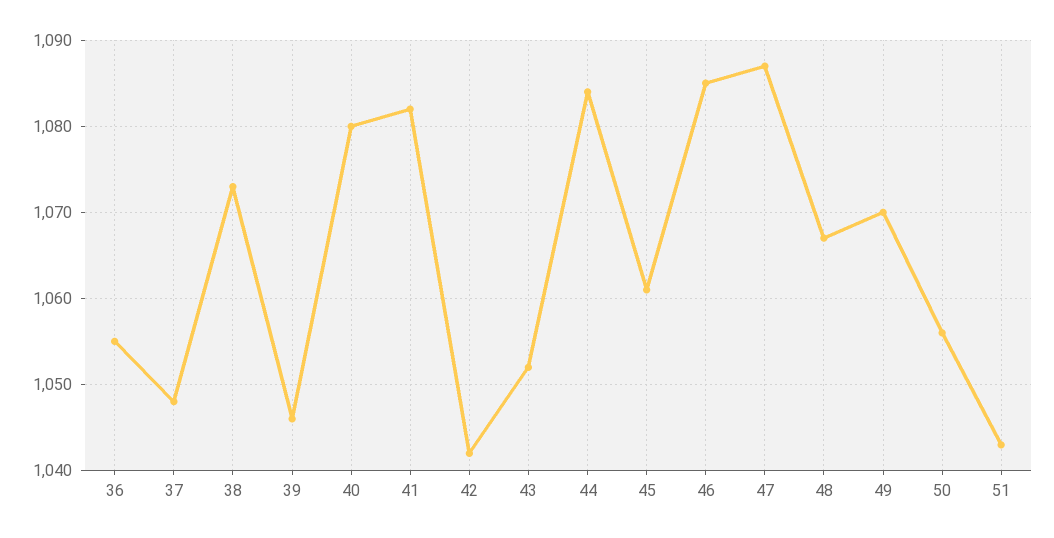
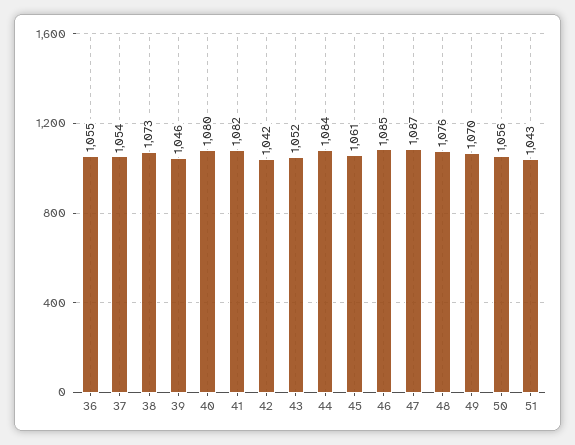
37: 1048 -> 1054
48: 1067 -> 1076

